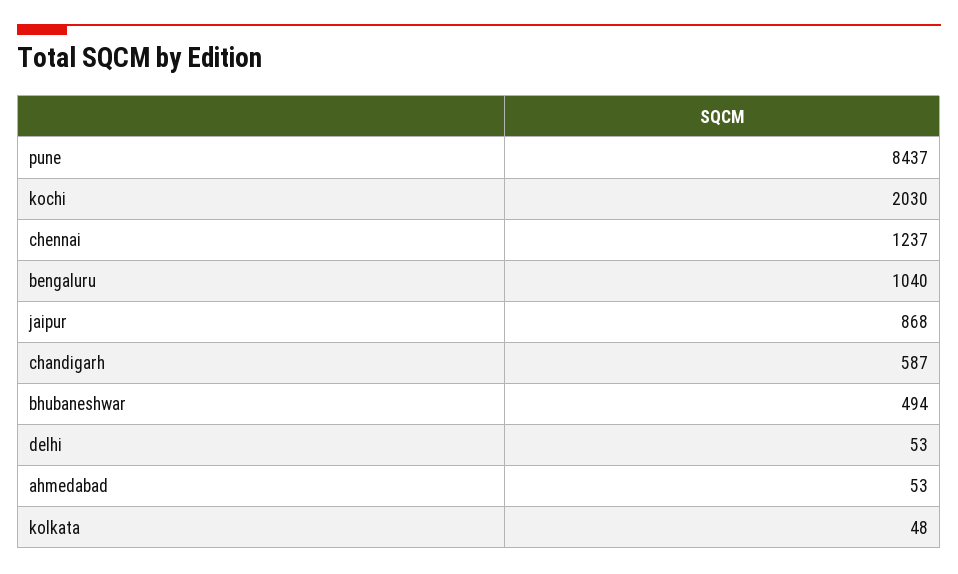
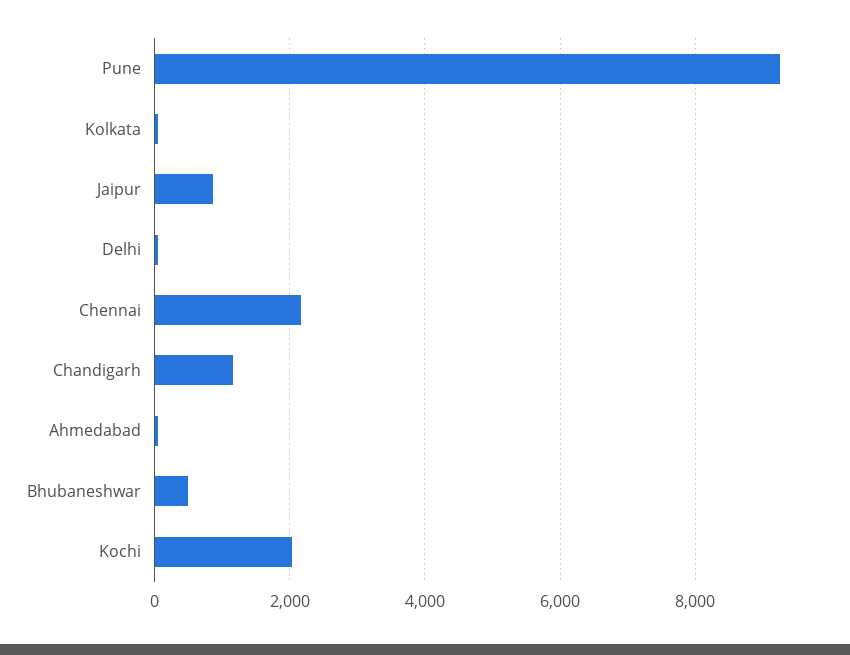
pune: 8437 -> 9200
chennai: 1237 -> 2200
bengaluru: 1040 -> none
chandigarh: 587 -> 1200

